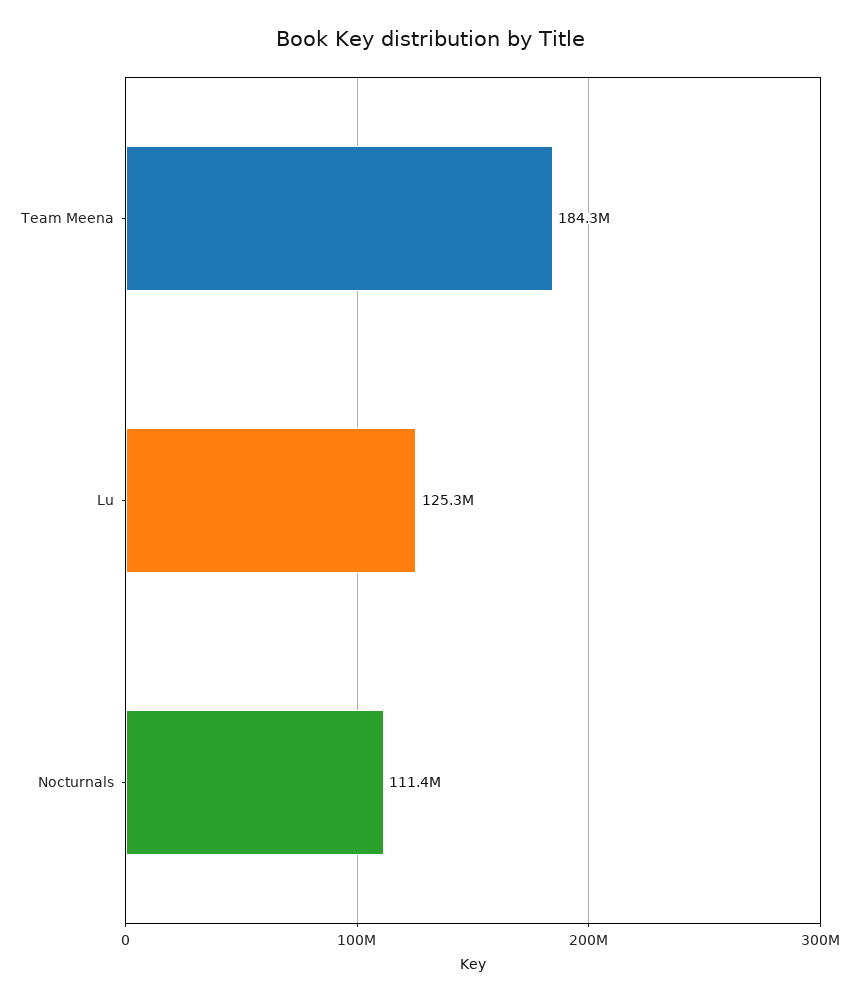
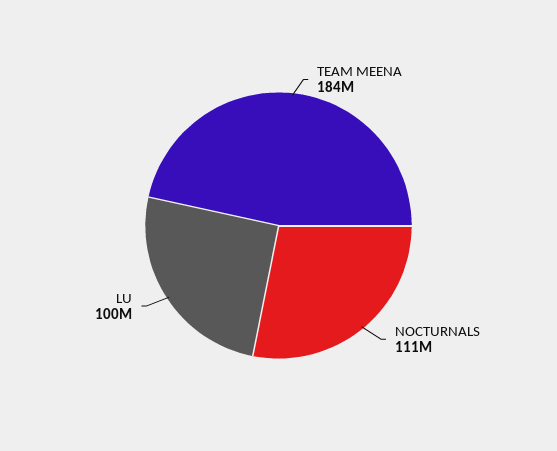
Lu: 125300000 -> 100000000

